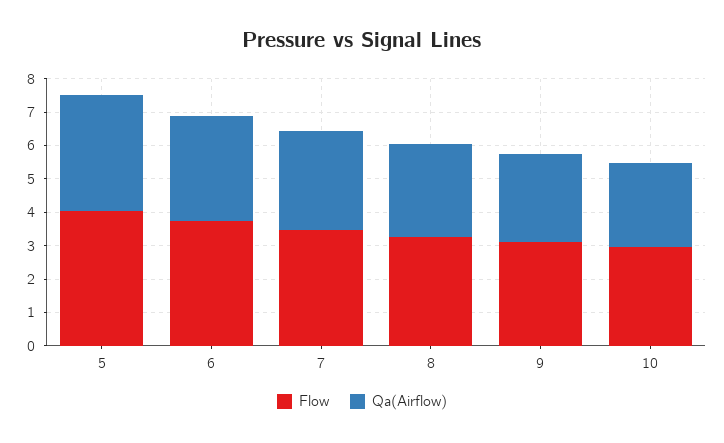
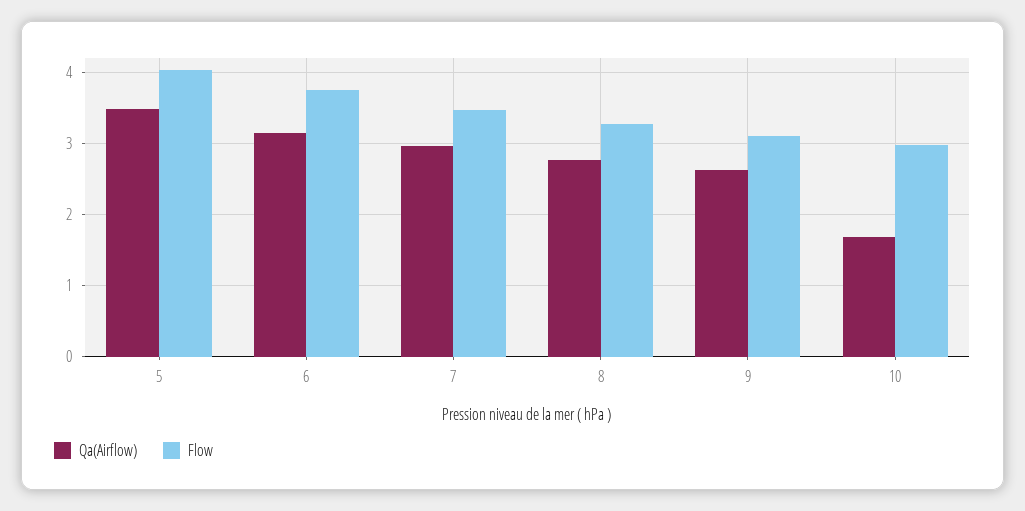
Qa(Airflow), 10: 2.5 -> 1.7

